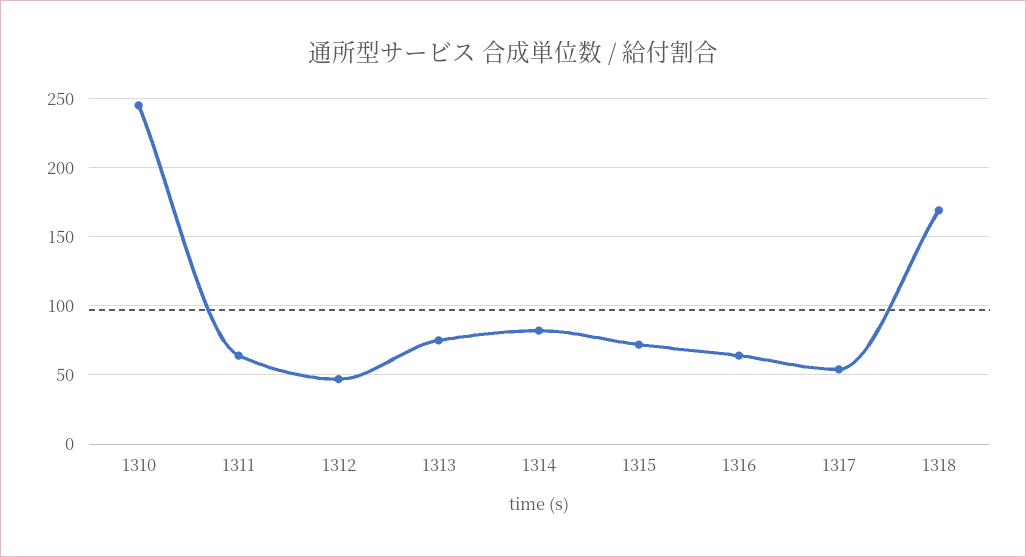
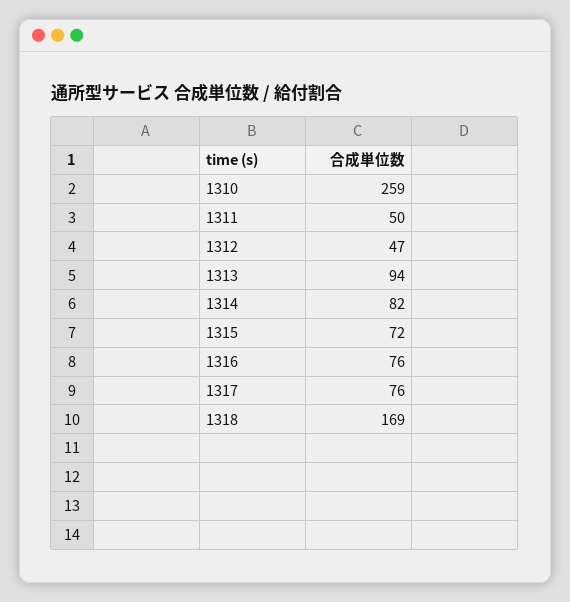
1310: 245 -> 259
1311: 65 -> 50
1313: 75 -> 94
1316: 65 -> 76
1317: 55 -> 76

